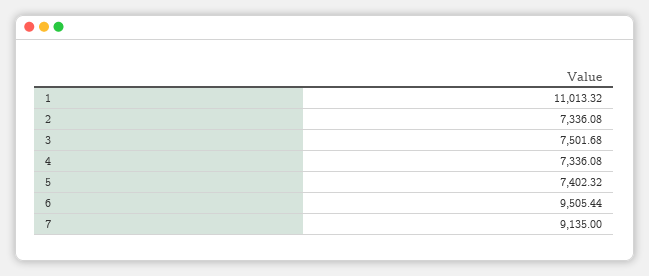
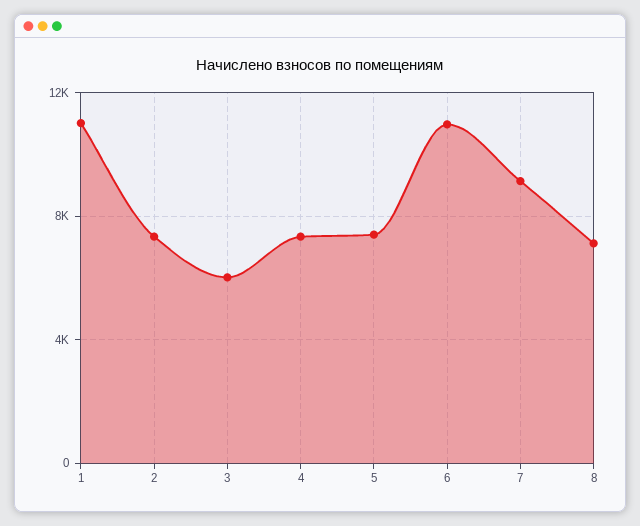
3: 7501.68 -> 6000
6: 9505.44 -> 11000
8: none -> 7000

